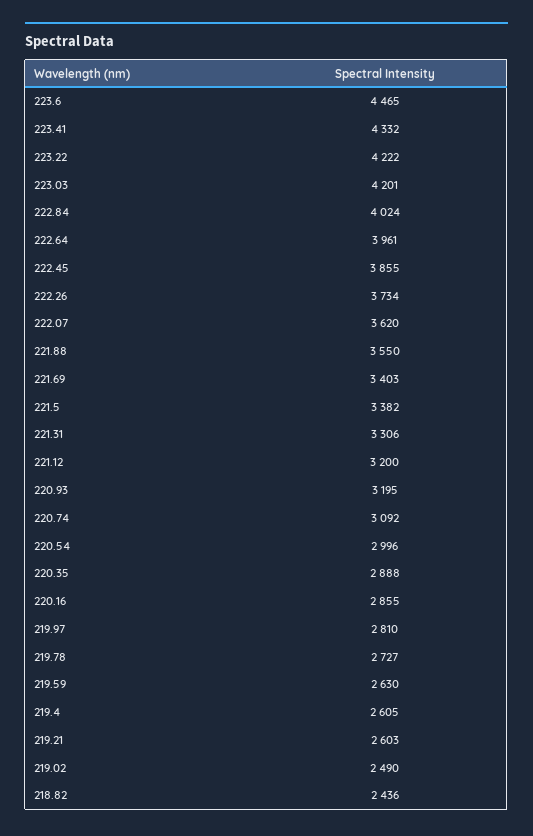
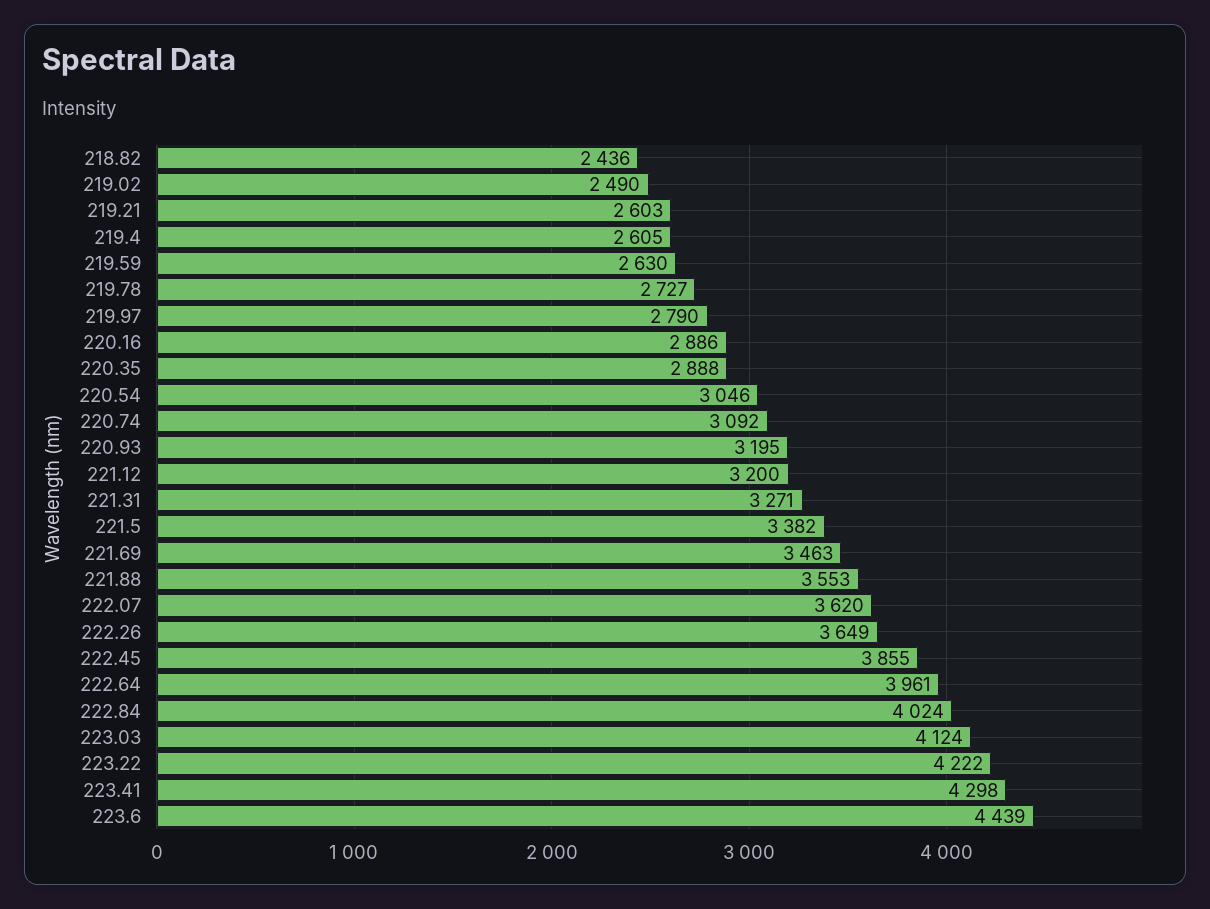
223.6: 4465 -> 4439
223.41: 4332 -> 4298
223.03: 4201 -> 4124
222.26: 3734 -> 3649
221.88: 3550 -> 3553
221.69: 3403 -> 3463
221.31: 3306 -> 3271
220.54: 2996 -> 3046
220.16: 2855 -> 2886
219.97: 2810 -> 2790

